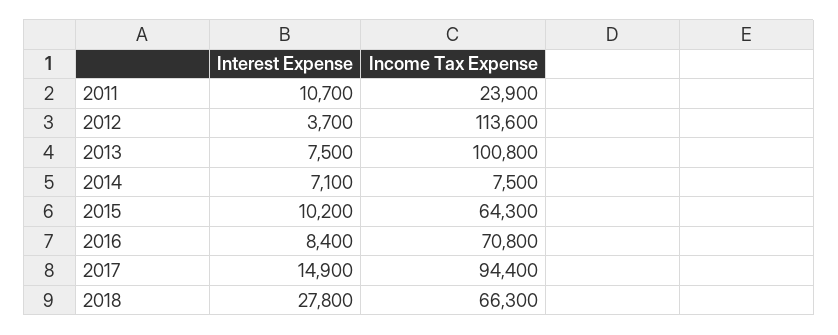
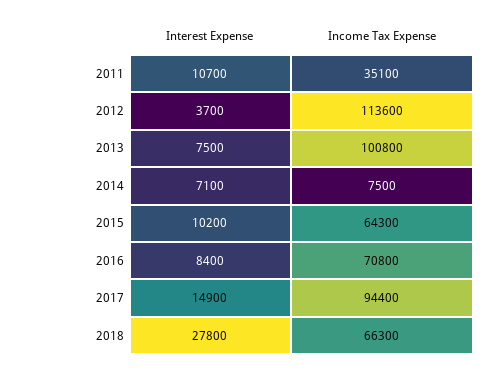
Income Tax Expense, 2011: 23900 -> 35100

